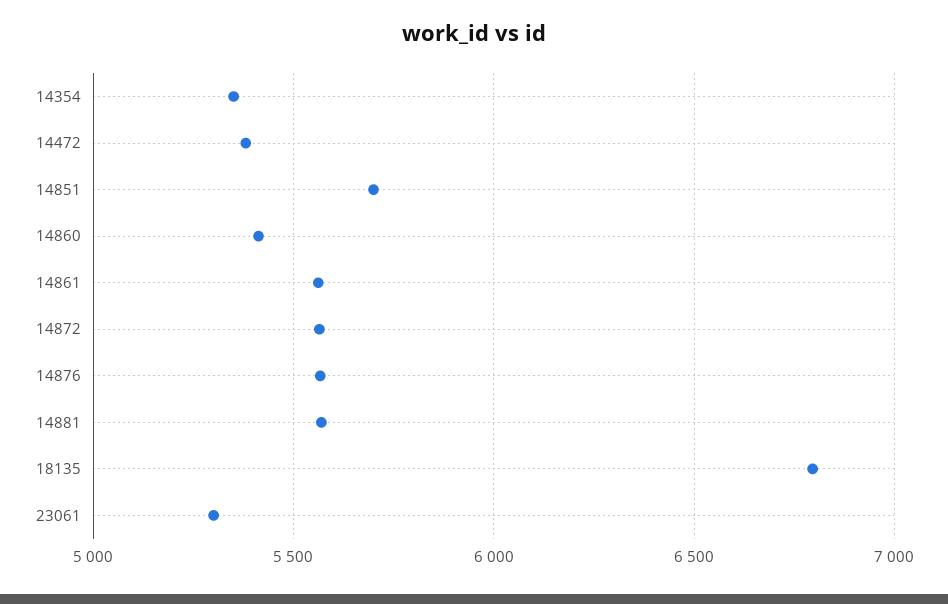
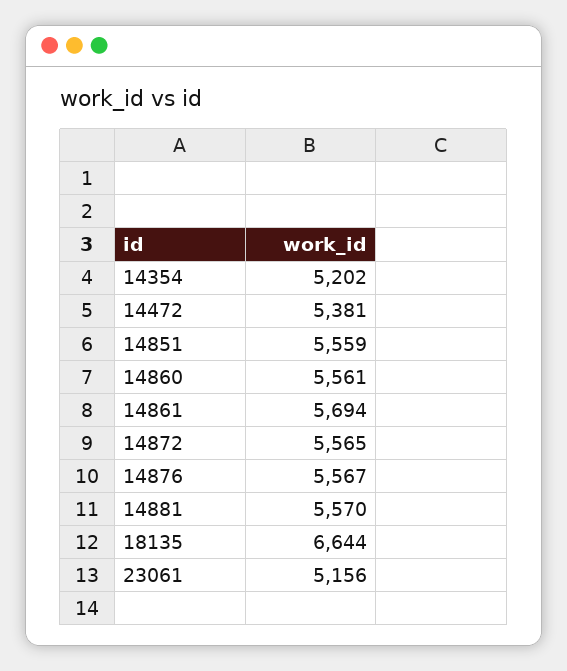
14354: 5350 -> 5202
14851: 5700 -> 5559
14860: 5400 -> 5561
14861: 5550 -> 5694
18135: 6800 -> 6644
23061: 5300 -> 5156

